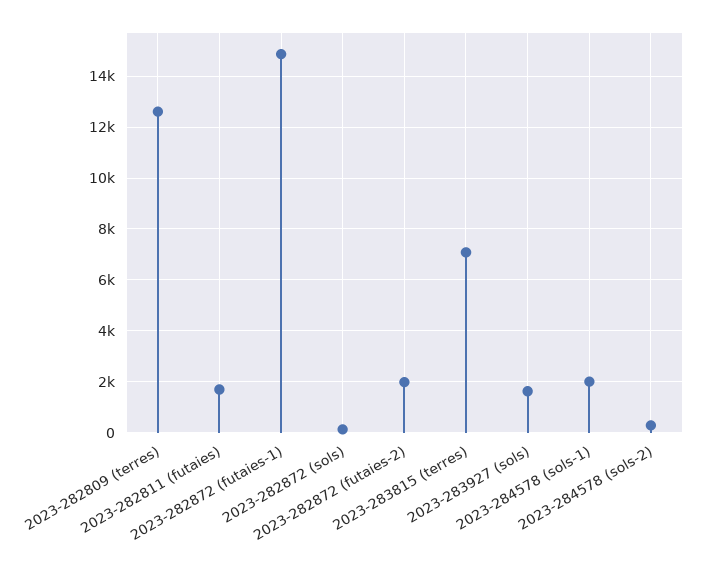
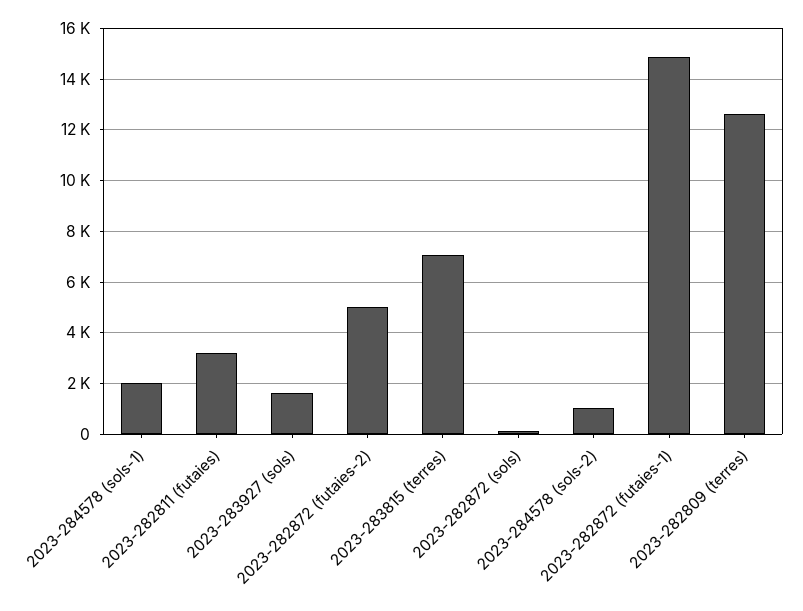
2023-282811 (futaies): 1750 -> 3250
2023-282872 (futaies-2): 2000 -> 5000
2023-284578 (sols-2): 250 -> 1000

